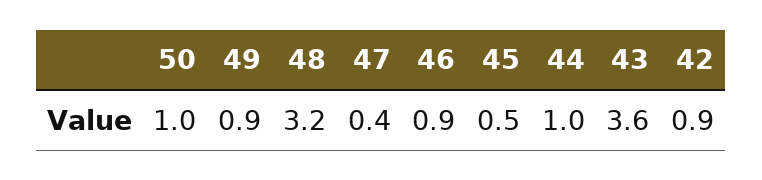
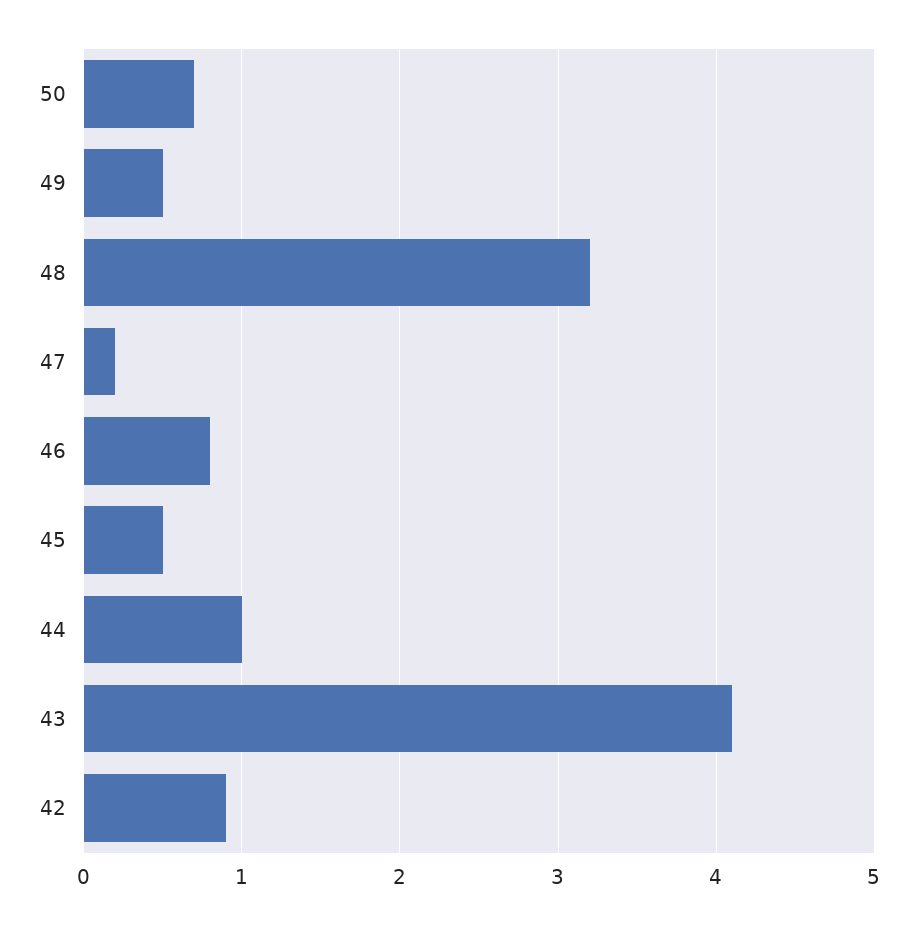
50: 1 -> 0.7
49: 0.9 -> 0.5
47: 0.4 -> 0.2
46: 0.9 -> 0.8
43: 3.6 -> 4.1

